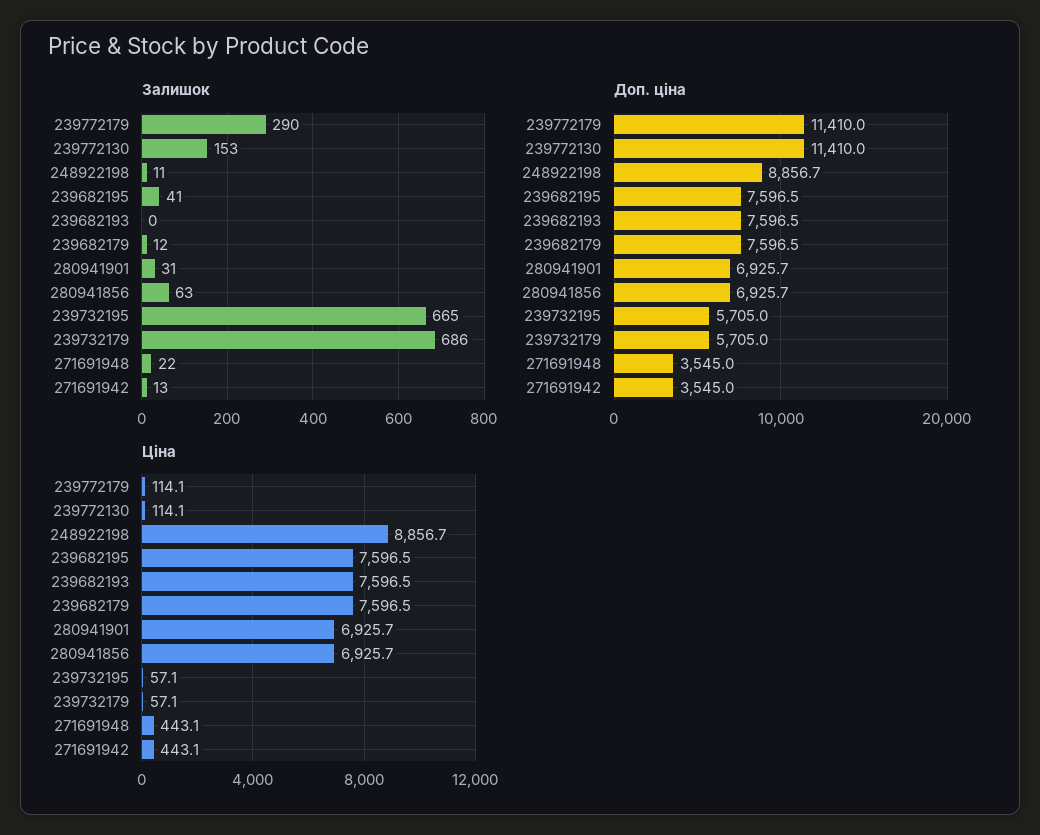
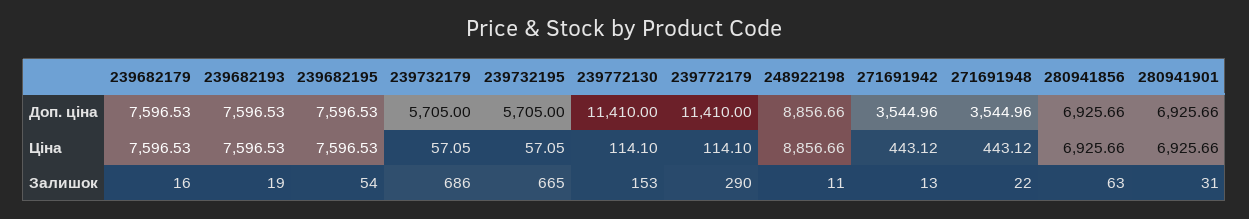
Залишок, 239682195: 41 -> 54
Залишок, 239682193: 0 -> 19
Залишок, 239682179: 12 -> 16

